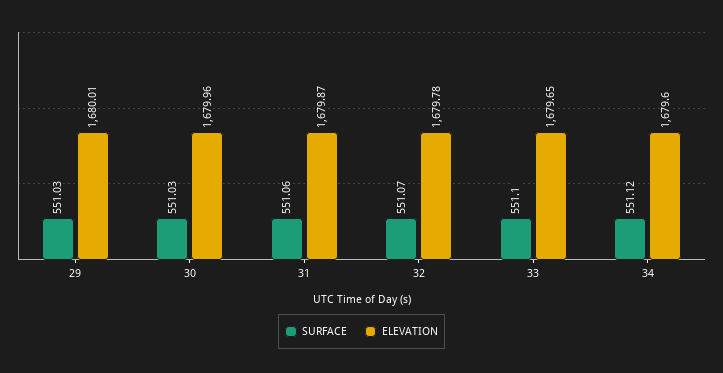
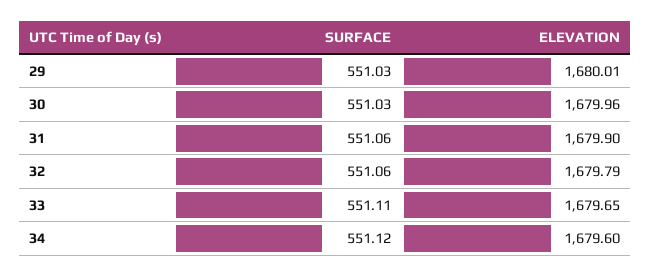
ELEVATION, 31: 1679.87 -> 1679.9
SURFACE, 32: 551.07 -> 551.06
ELEVATION, 32: 1679.78 -> 1679.79
SURFACE, 33: 551.1 -> 551.11

